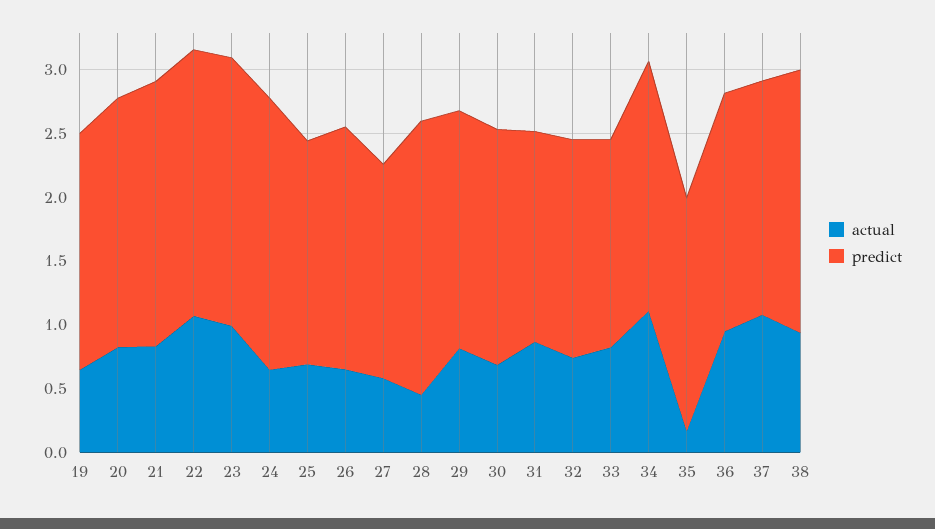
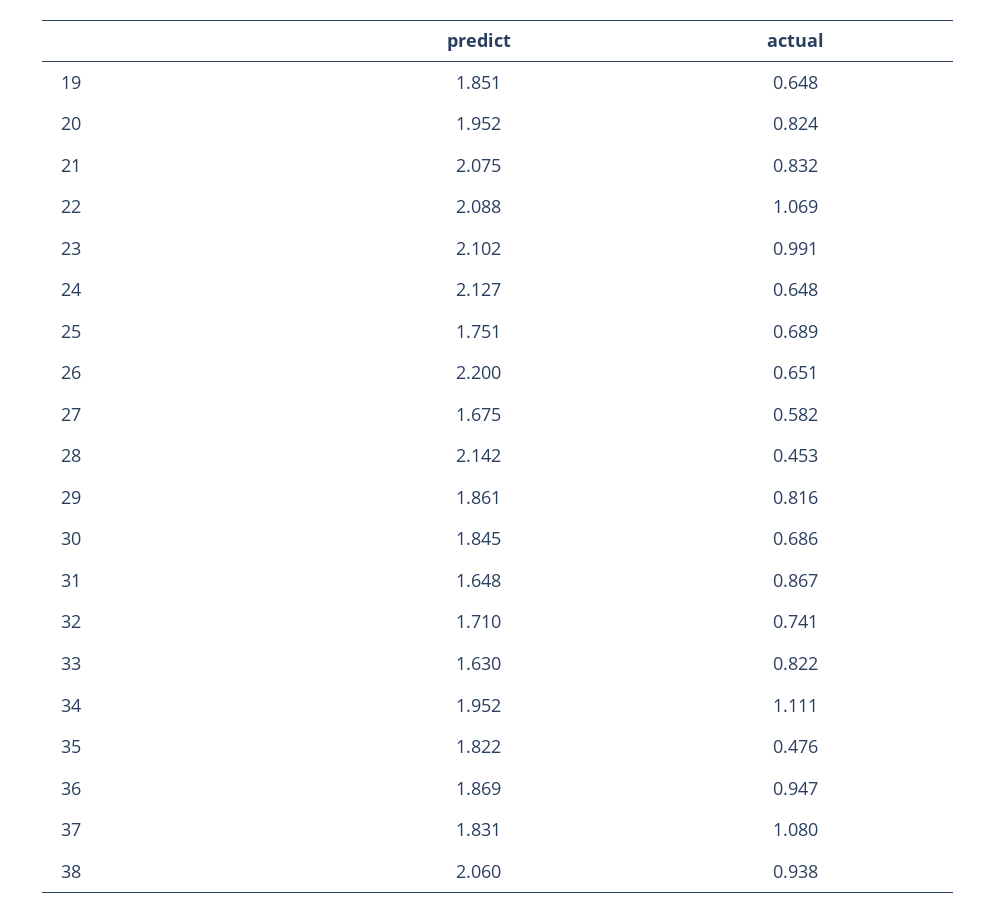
predict, 26: 1.9 -> 2.2
actual, 35: 0.2 -> 0.476

